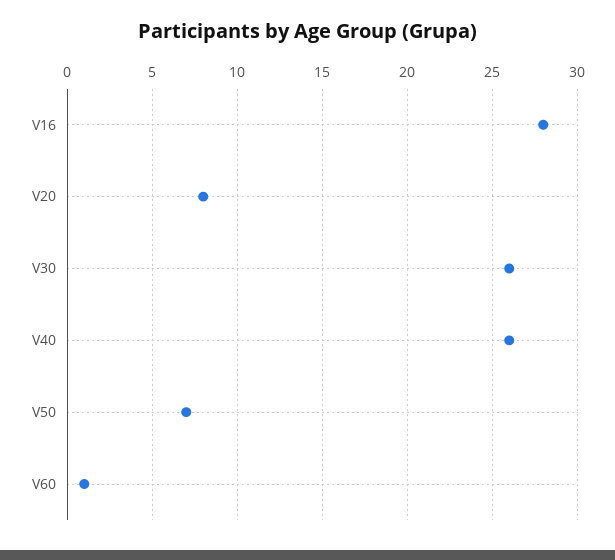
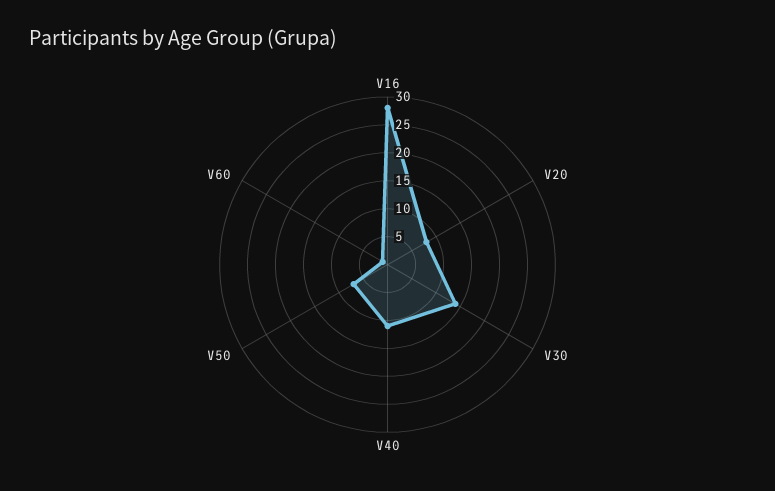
V30: 26 -> 15
V40: 26 -> 10

